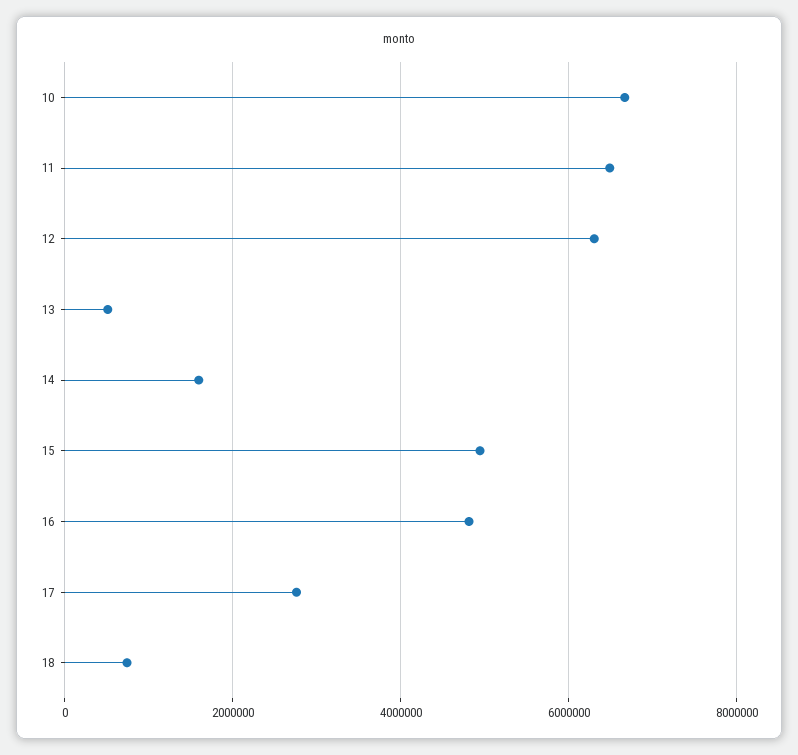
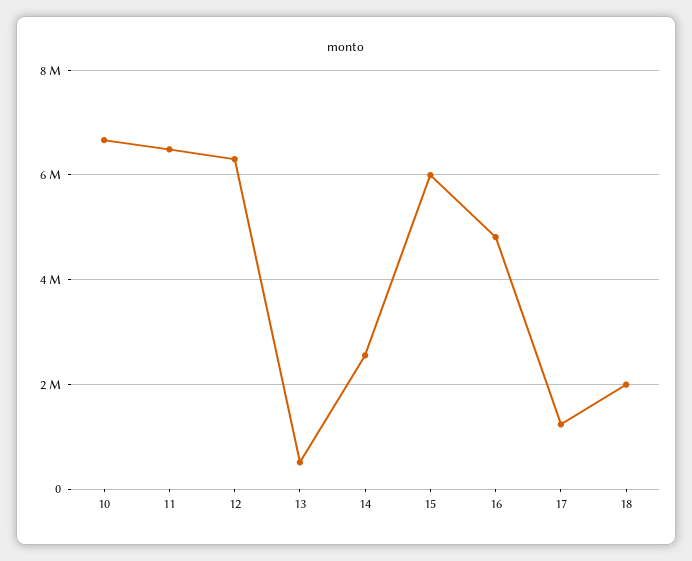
14: 1600000 -> 2600000
15: 5000000 -> 6000000
17: 2800000 -> 1200000
18: 800000 -> 2000000

